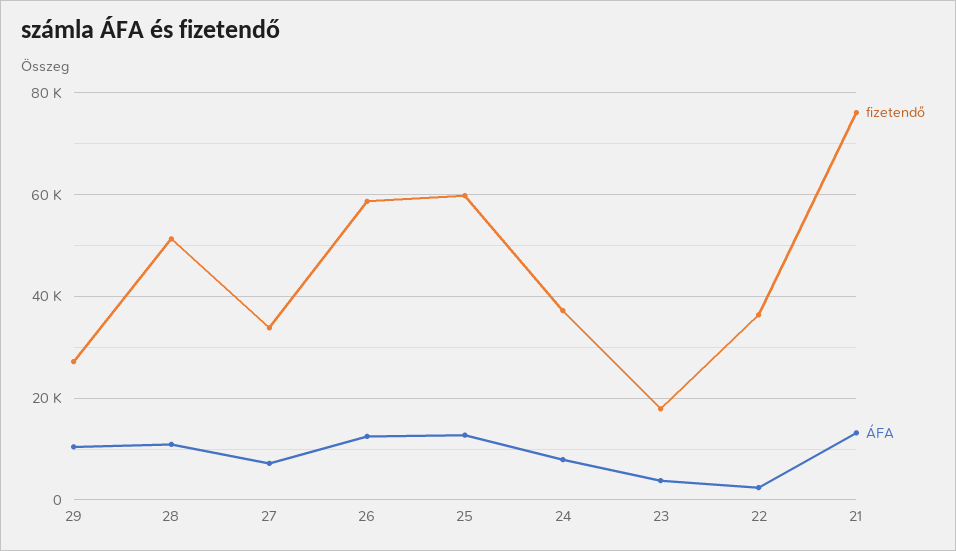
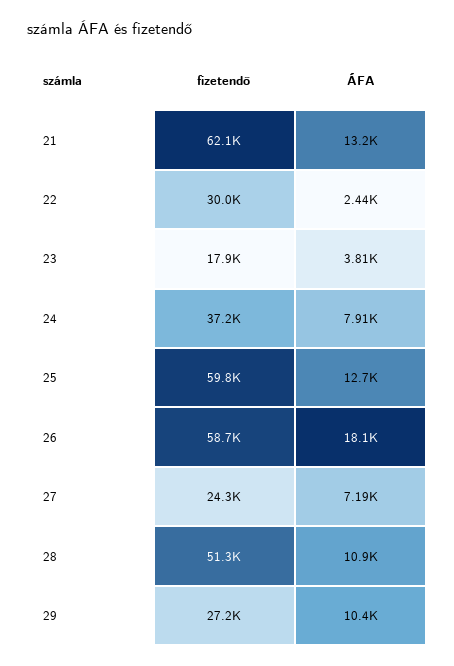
fizetendő, 27: 34000 -> 24300
ÁFA, 26: 12000 -> 18100
fizetendő, 22: 36000 -> 30000
fizetendő, 21: 76000 -> 62100

